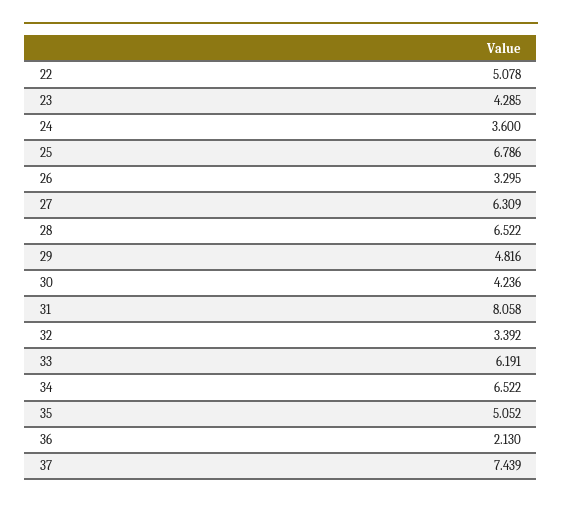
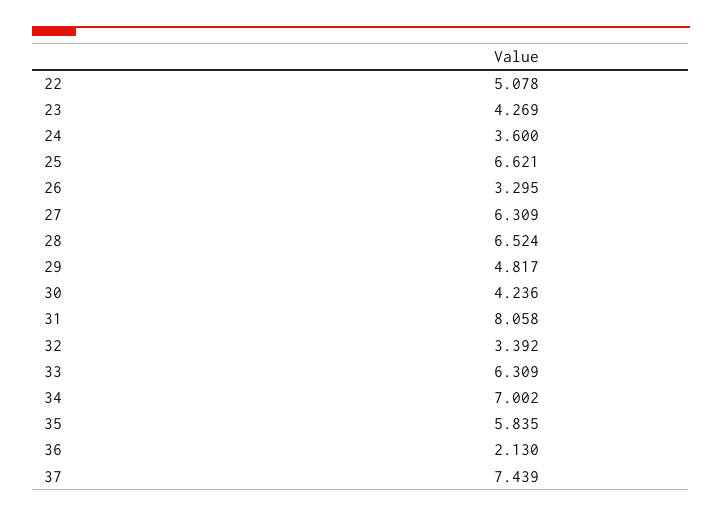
23: 4.285 -> 4.269
25: 6.786 -> 6.621
28: 6.522 -> 6.524
29: 4.816 -> 4.817
33: 6.191 -> 6.309
34: 6.522 -> 7.002
35: 5.052 -> 5.835

